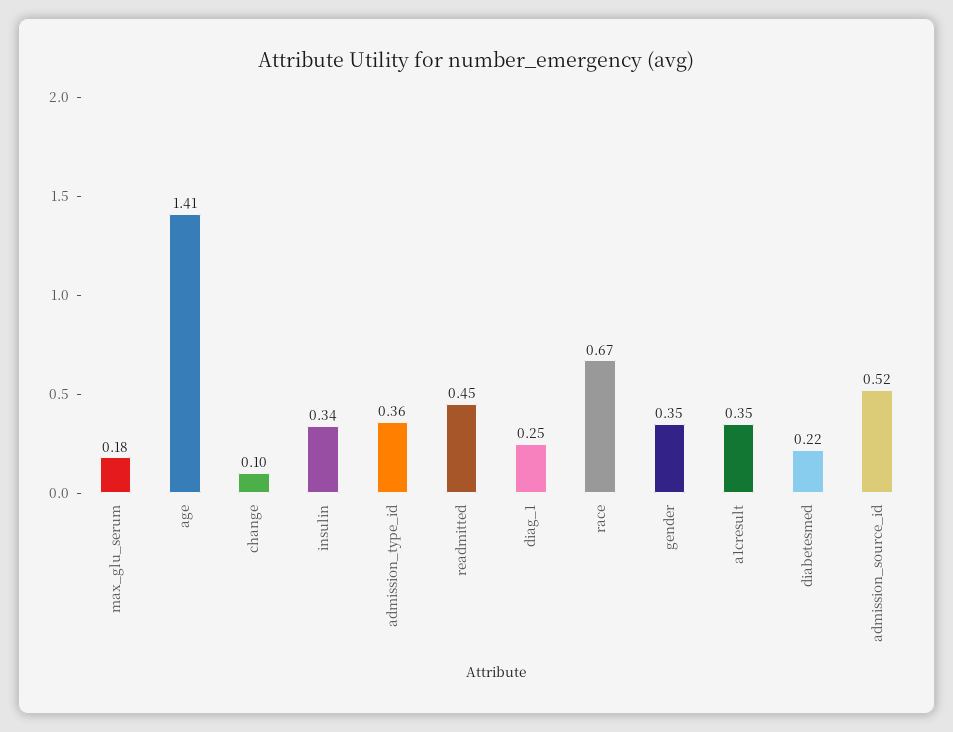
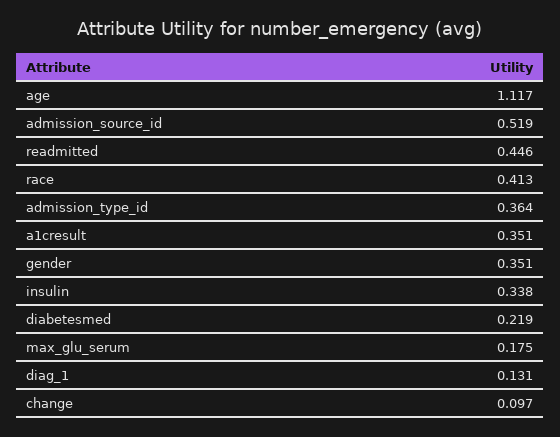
age: 1.41 -> 1.117
diag_1: 0.25 -> 0.131
race: 0.67 -> 0.413

